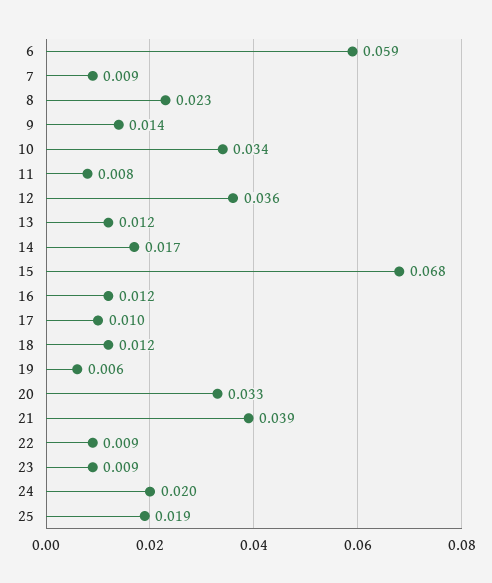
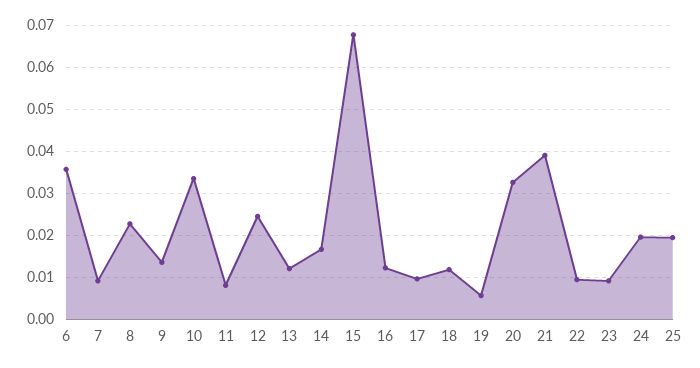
6: 0.059 -> 0.036
12: 0.036 -> 0.024

